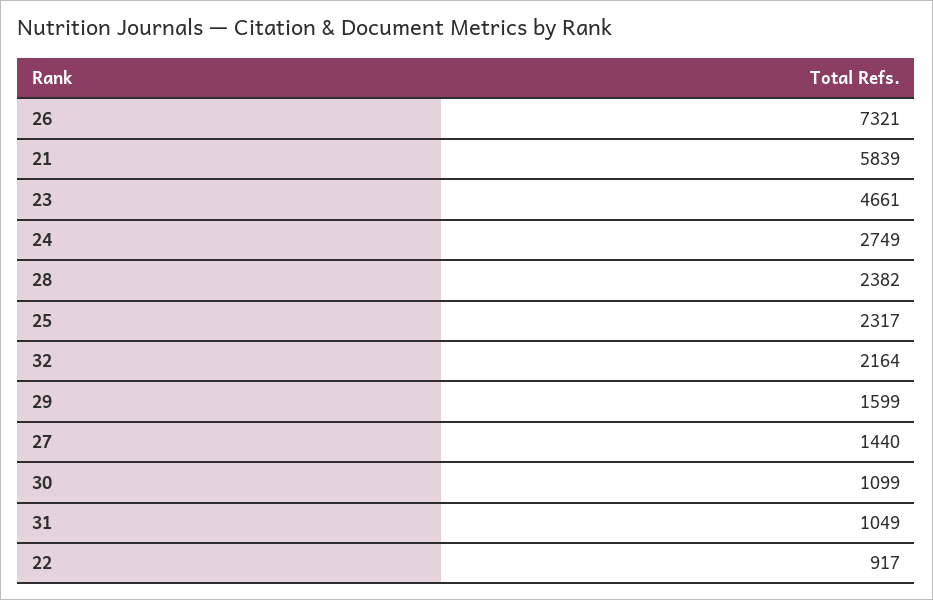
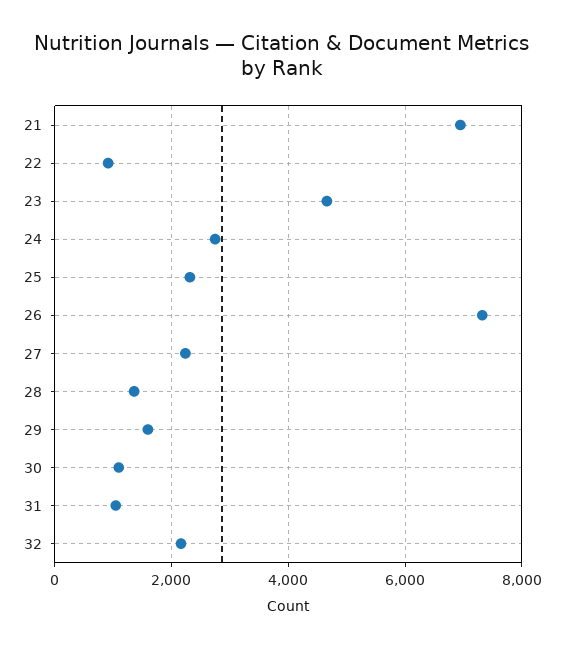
21: 5839 -> 7000
28: 2382 -> 1400
27: 1440 -> 2200

